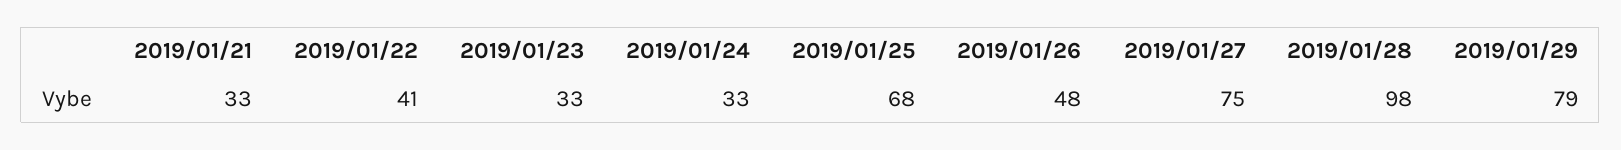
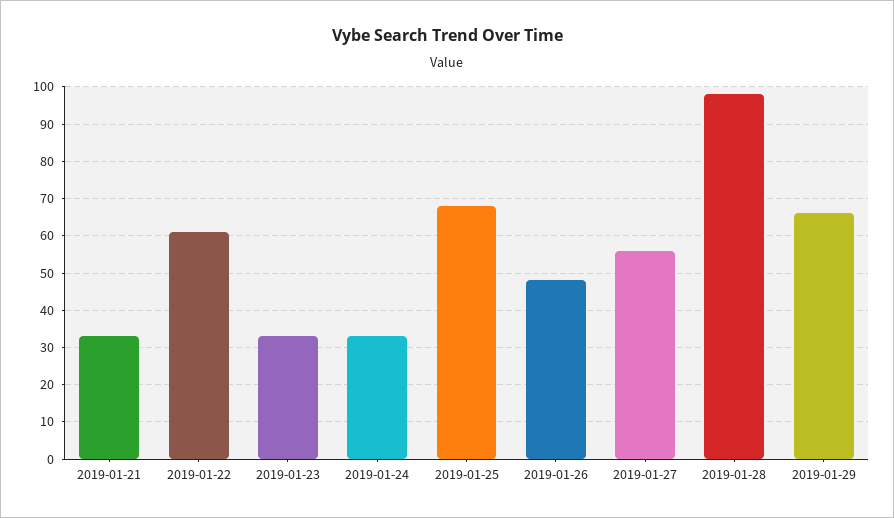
2019/01/22: 41 -> 60
2019/01/27: 75 -> 55
2019/01/29: 79 -> 65

